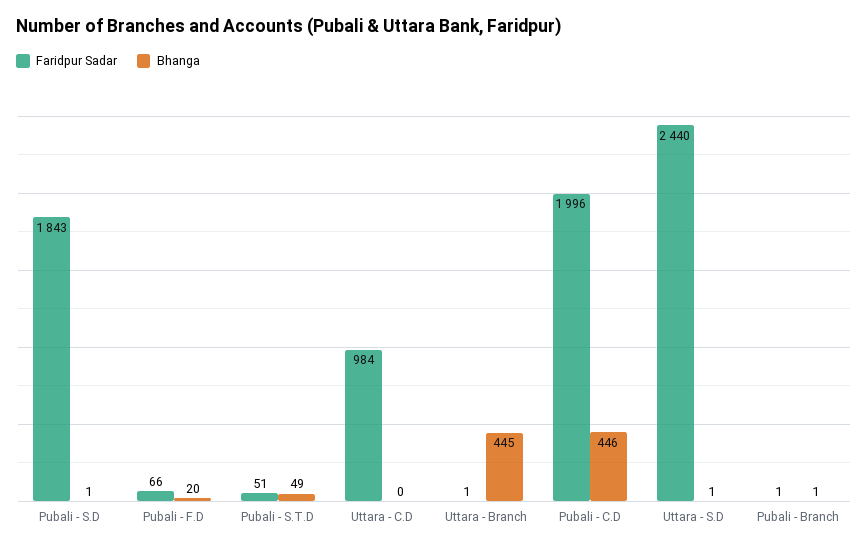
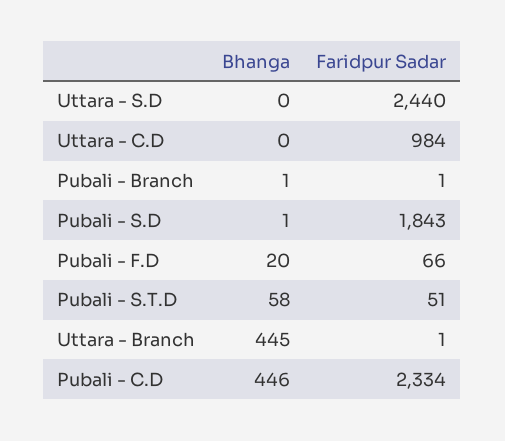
Bhanga, Pubali - S.T.D: 49 -> 58
Faridpur Sadar, Pubali - C.D: 1996 -> 2334
Bhanga, Uttara - S.D: 1 -> 0

